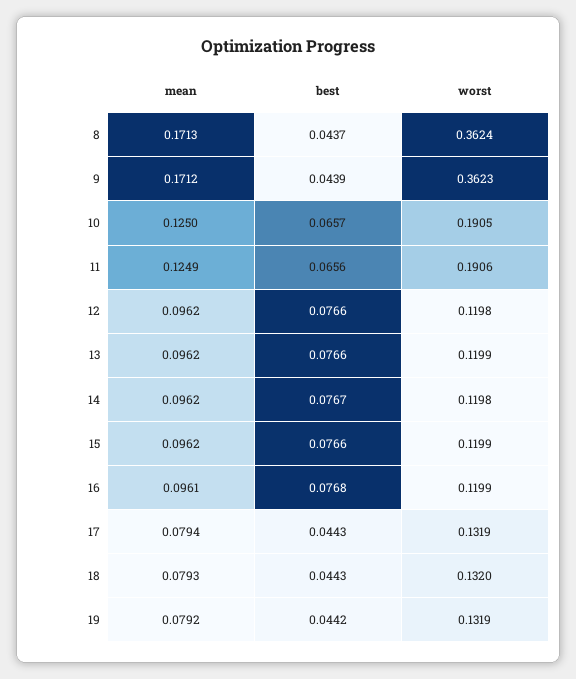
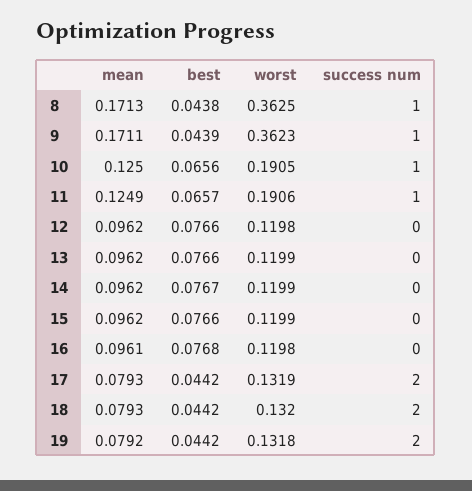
best, 8: 0.0437 -> 0.0438
worst, 8: 0.3624 -> 0.3625
mean, 9: 0.1712 -> 0.1711
best, 10: 0.0657 -> 0.0656
best, 11: 0.0656 -> 0.0657
worst, 14: 0.1198 -> 0.1199
worst, 16: 0.1199 -> 0.1198
mean, 17: 0.0794 -> 0.0793
best, 17: 0.0443 -> 0.0442
best, 18: 0.0443 -> 0.0442
worst, 19: 0.1319 -> 0.1318
success num, 8: none -> 1
success num, 9: none -> 1
success num, 10: none -> 1
success num, 11: none -> 1
success num, 12: none -> 0
success num, 13: none -> 0
success num, 14: none -> 0
success num, 15: none -> 0
success num, 16: none -> 0
success num, 17: none -> 2
success num, 18: none -> 2
success num, 19: none -> 2

